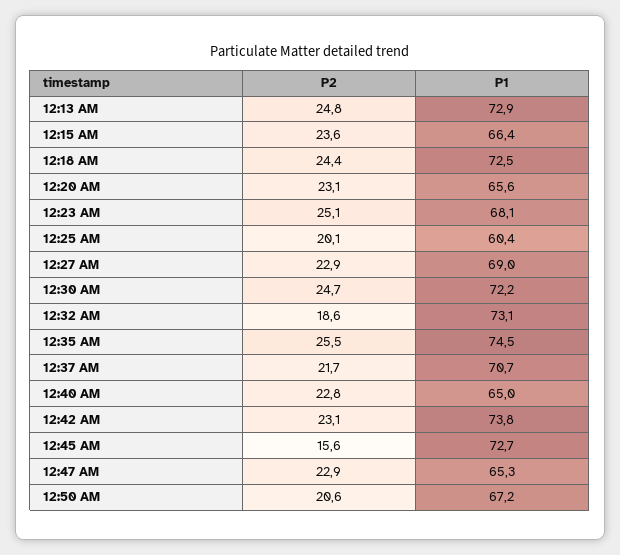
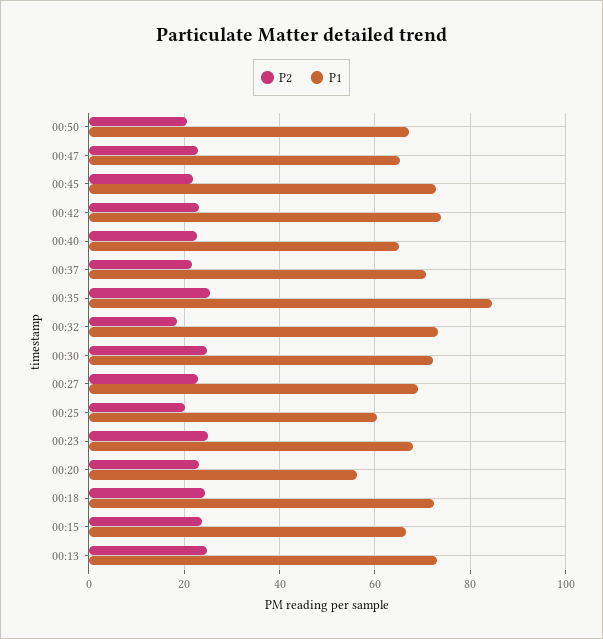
P1, 12:20 AM: 65.6 -> 56
P1, 12:35 AM: 74.5 -> 84
P2, 12:45 AM: 15.6 -> 22

